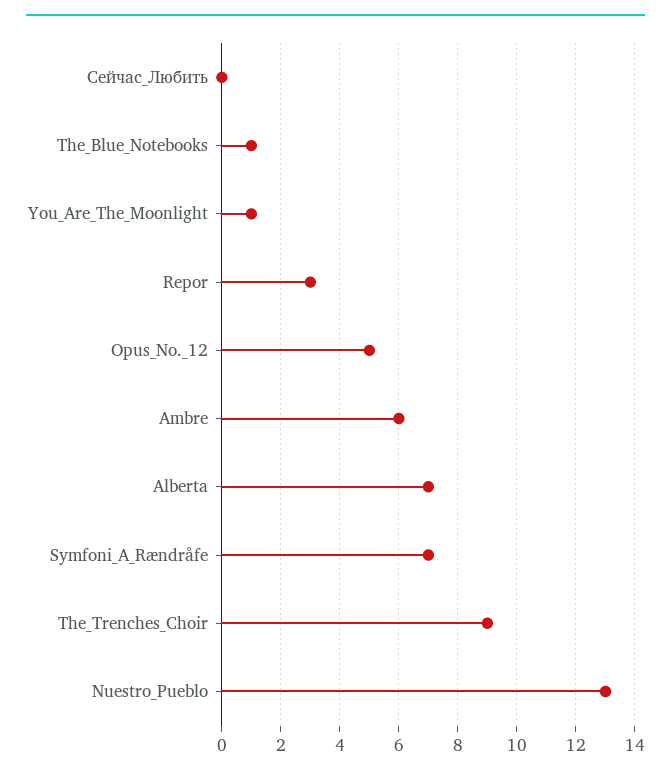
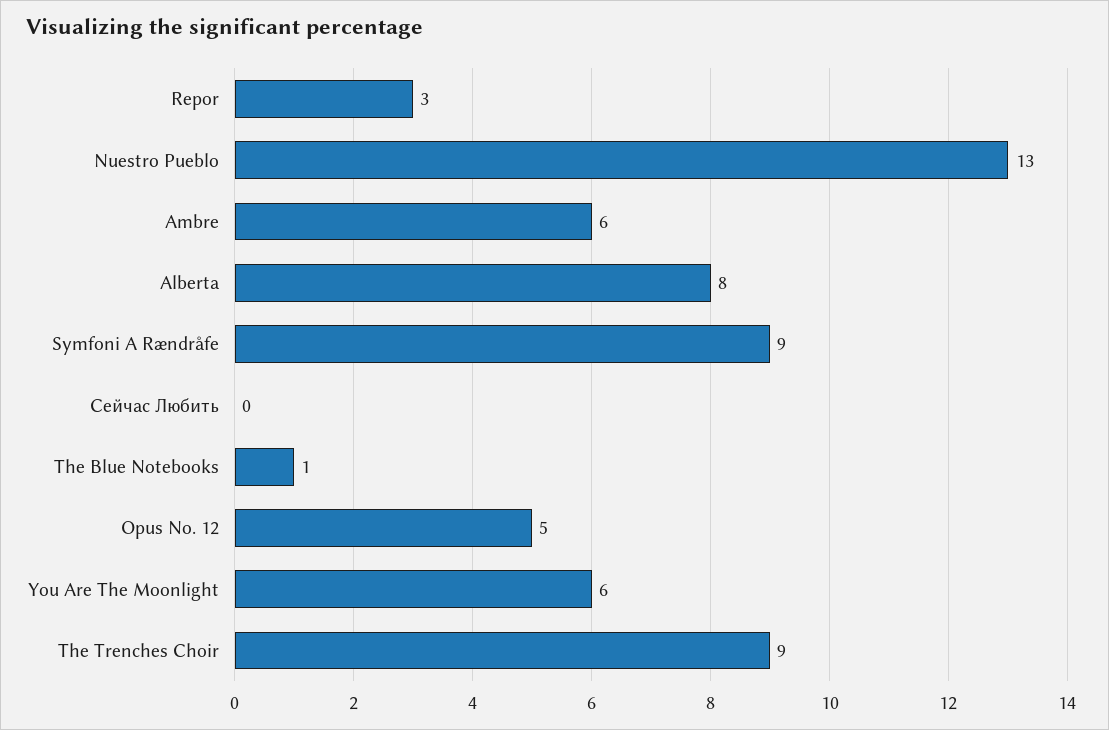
You_Are_The_Moonlight: 1 -> 6
Alberta: 7 -> 8
Symfoni_A_Rændråfe: 7 -> 9

